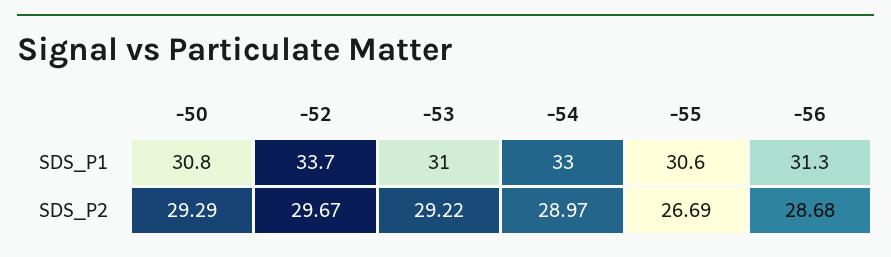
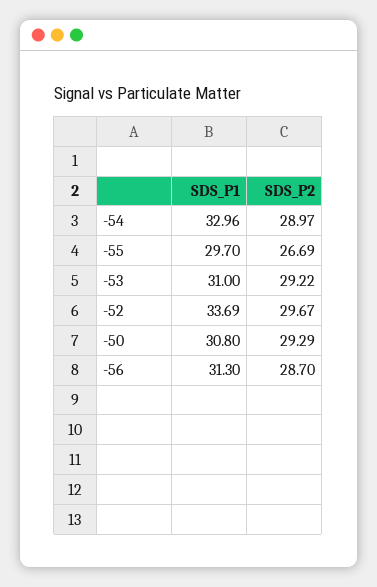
-55, SDS_P1: 30.6 -> 29.7
-56, SDS_P2: 28.68 -> 28.7

